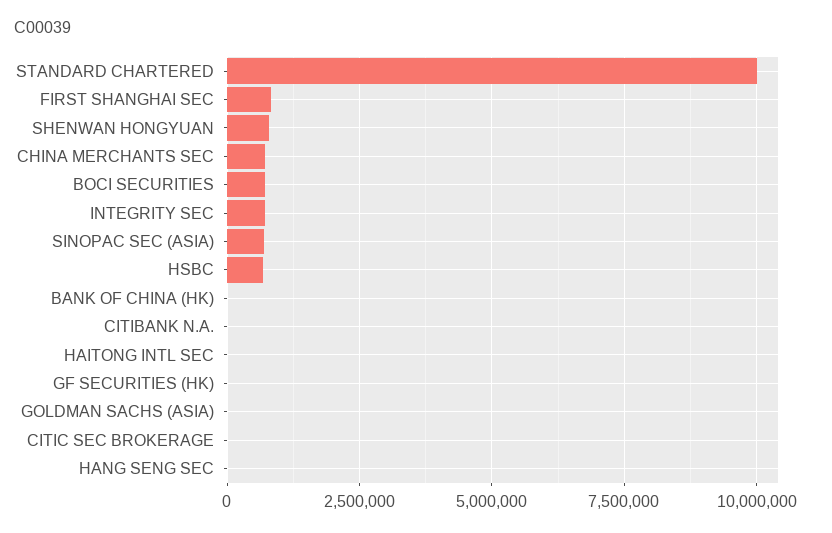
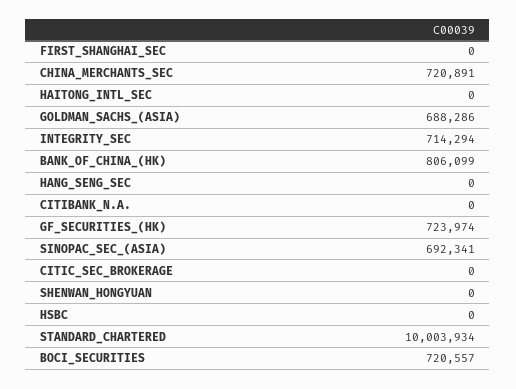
FIRST SHANGHAI SEC: 750000 -> 0
SHENWAN HONGYUAN: 750000 -> 0
HSBC: 750000 -> 0
BANK OF CHINA (HK): 0 -> 806099
GF SECURITIES (HK): 0 -> 723974
GOLDMAN SACHS (ASIA): 0 -> 688286

